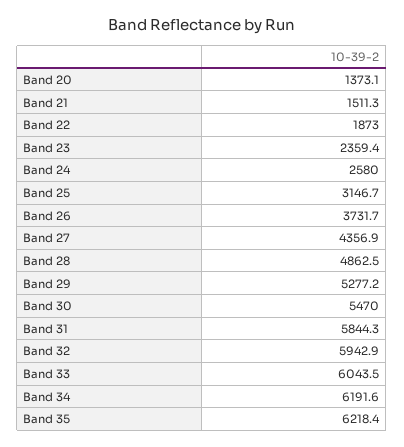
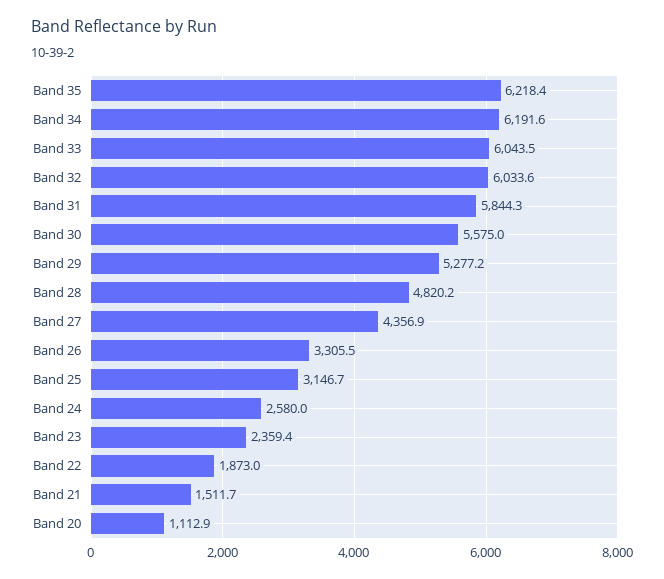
Band 20: 1373.1 -> 1112.9
Band 21: 1511.3 -> 1511.7
Band 26: 3731.7 -> 3305.5
Band 28: 4862.5 -> 4820.2
Band 30: 5470 -> 5575
Band 32: 5942.9 -> 6033.6

